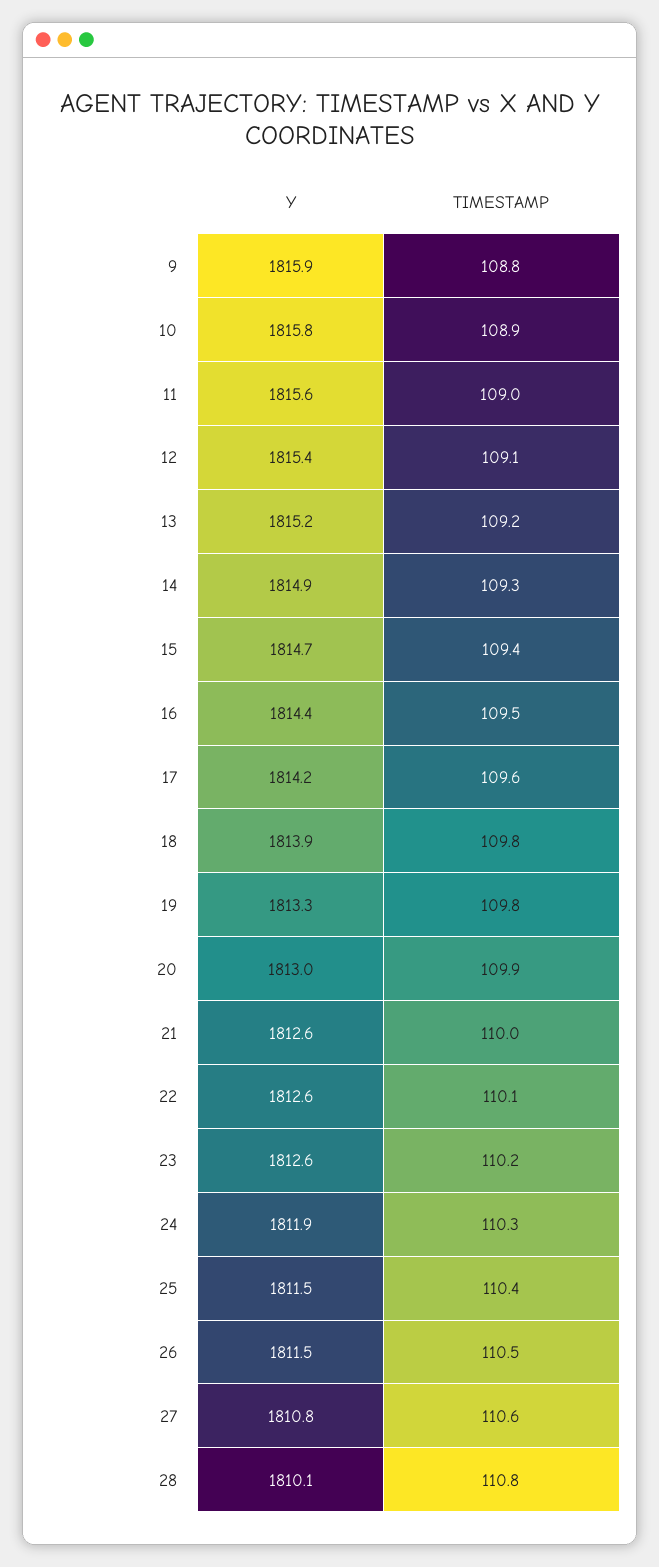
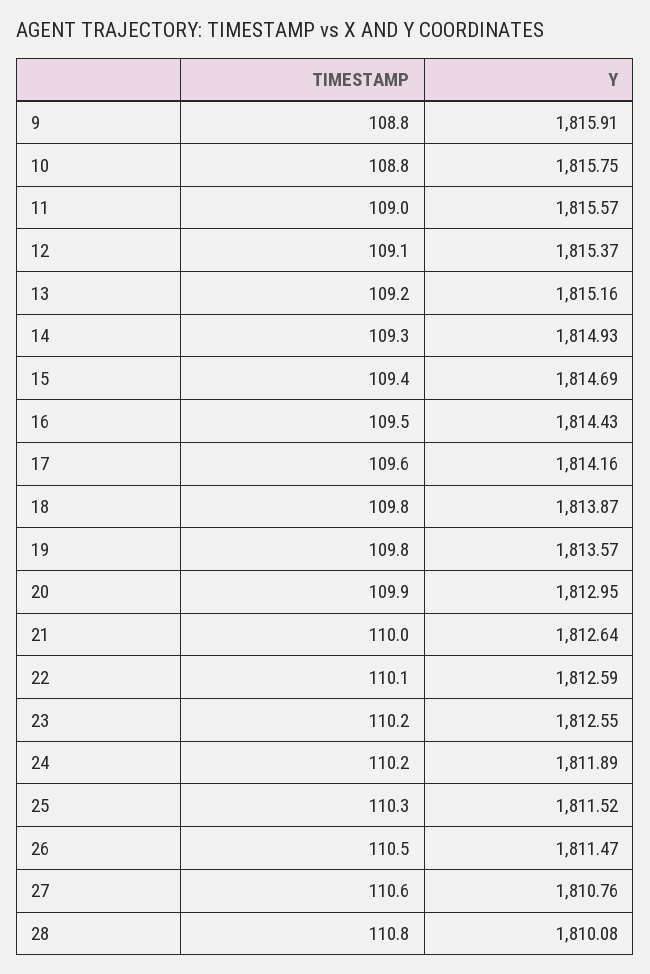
TIMESTAMP, 10: 108.9 -> 108.8
Y, 19: 1813.3 -> 1813.57
TIMESTAMP, 24: 110.3 -> 110.2
TIMESTAMP, 25: 110.4 -> 110.3

